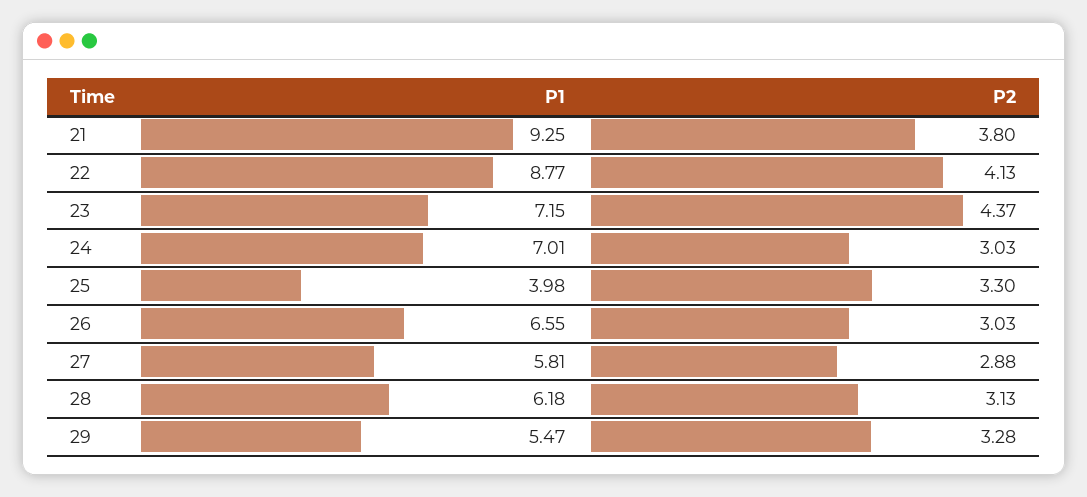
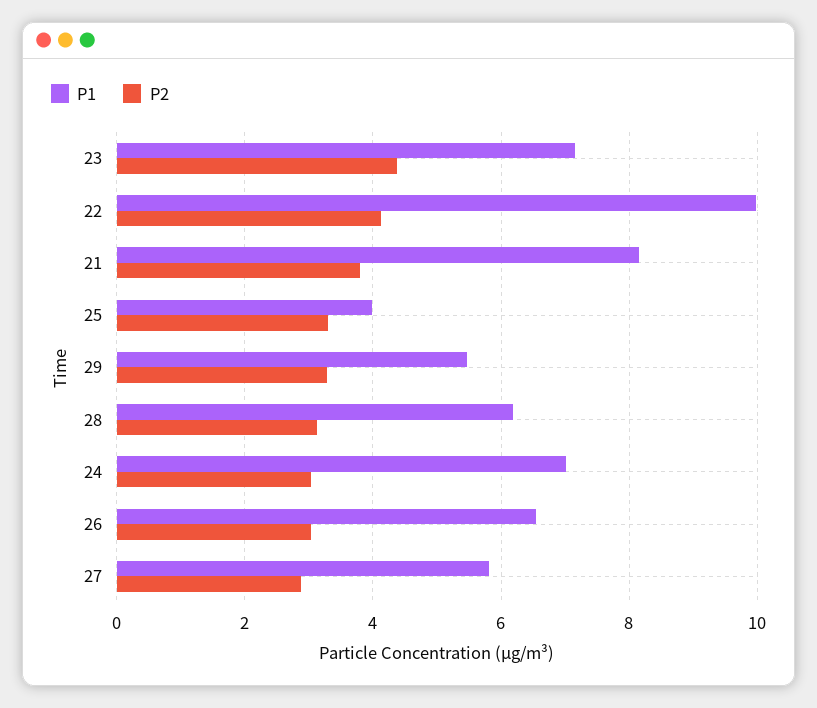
P1, 21: 9.25 -> 8.2
P1, 22: 8.77 -> 10

